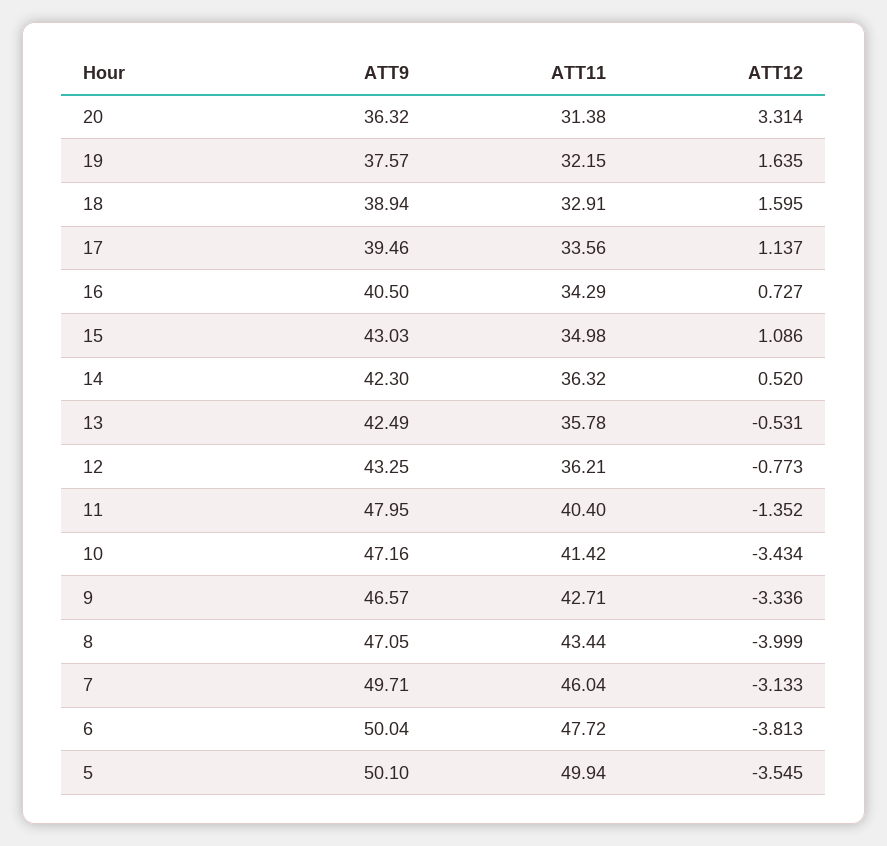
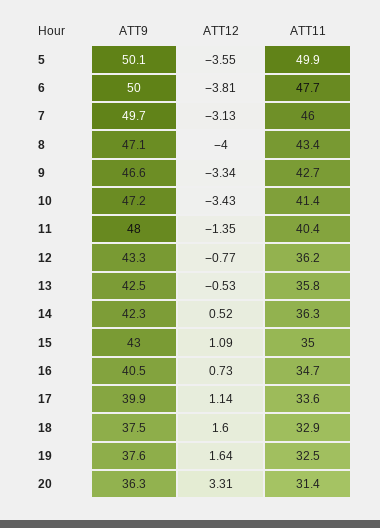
ATT11, 19: 32.15 -> 32.5
ATT9, 18: 38.94 -> 37.5
ATT9, 17: 39.46 -> 39.9
ATT11, 16: 34.29 -> 34.7

